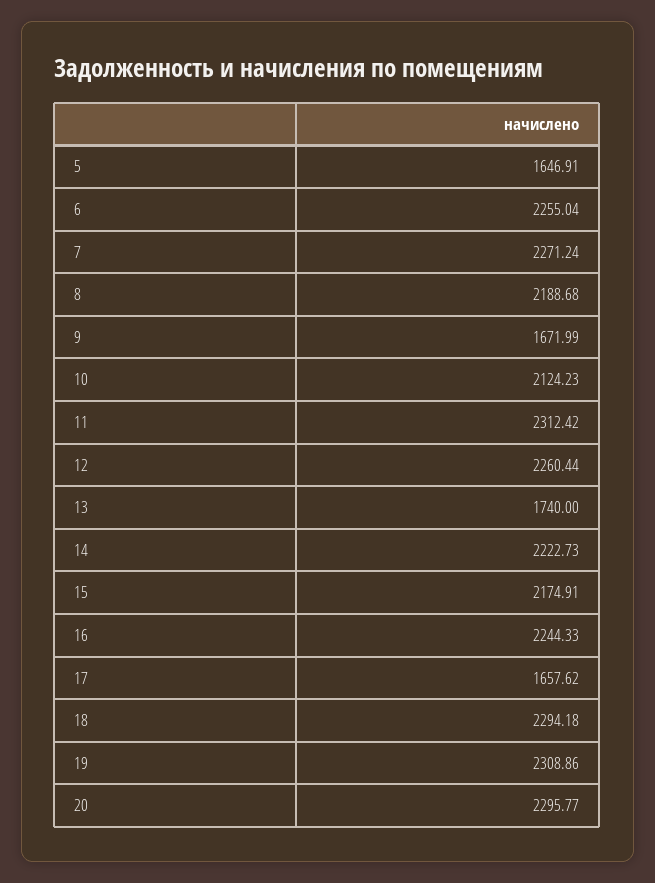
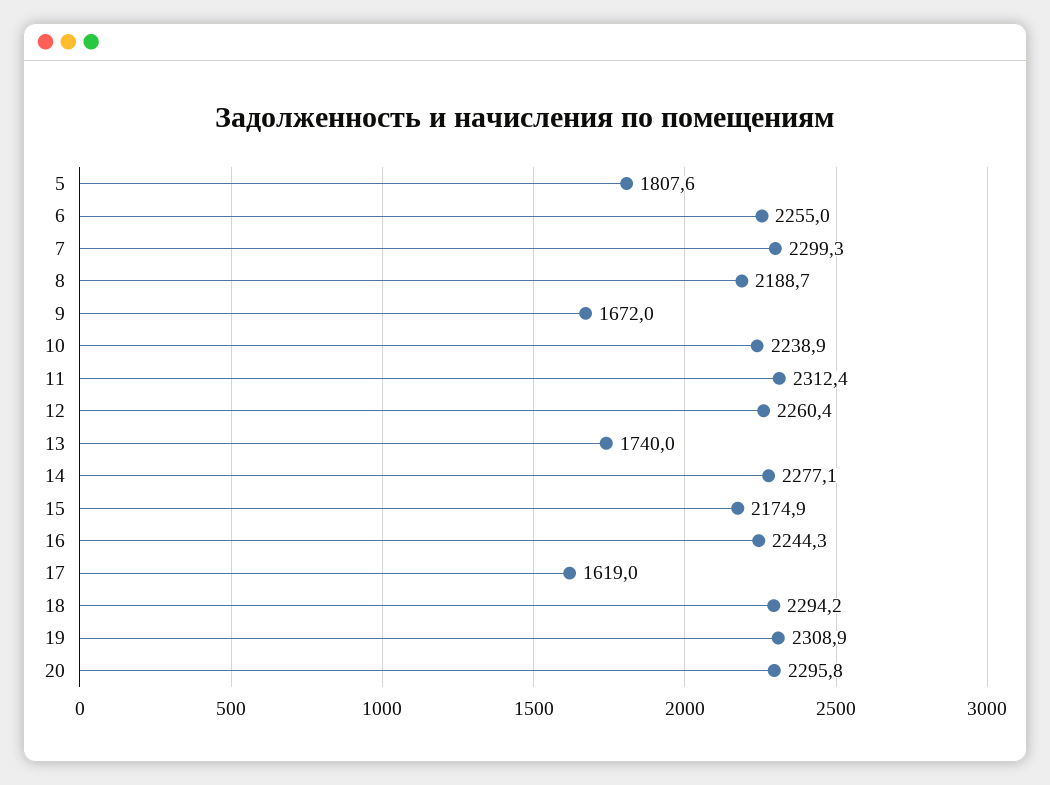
5: 1646.91 -> 1807.6
7: 2271.24 -> 2299.3
10: 2124.23 -> 2238.9
14: 2222.73 -> 2277.1
17: 1657.62 -> 1619

